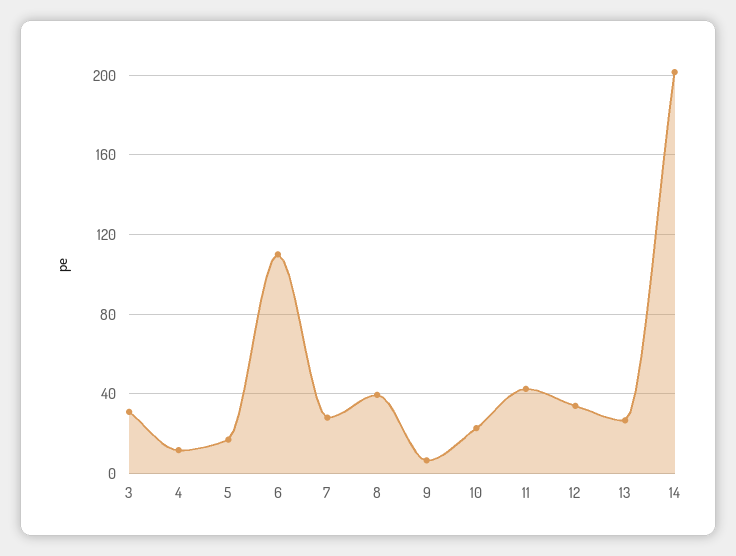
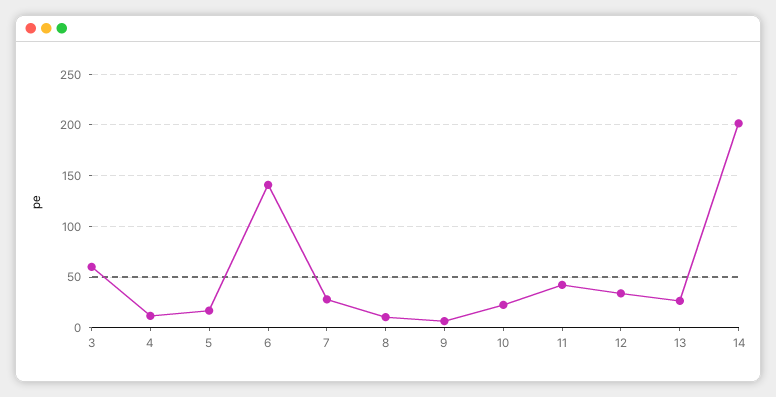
3: 30 -> 60
6: 110 -> 140
8: 40 -> 10

